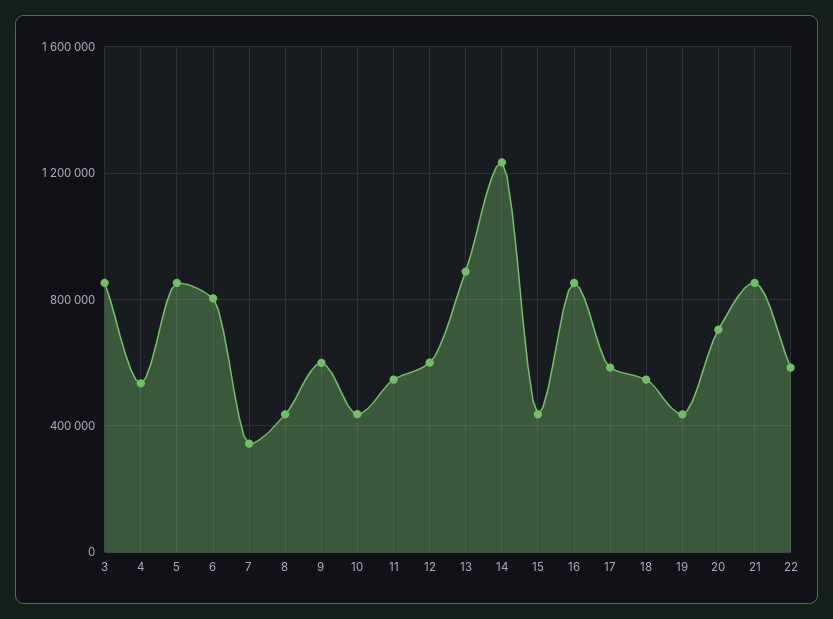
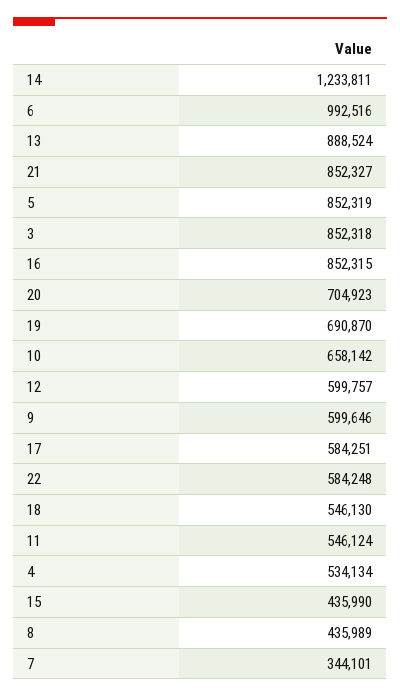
6: 800000 -> 992516
10: 450000 -> 658142
19: 450000 -> 690870

